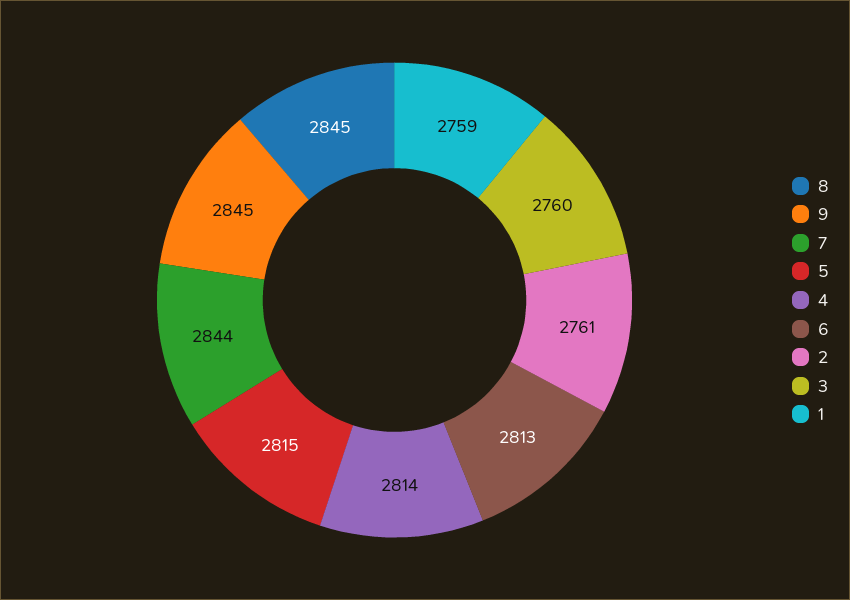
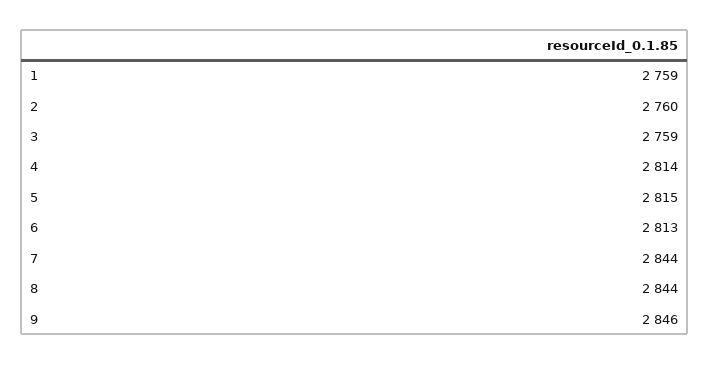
8: 2845 -> 2844
9: 2845 -> 2846
2: 2761 -> 2760
3: 2760 -> 2759

